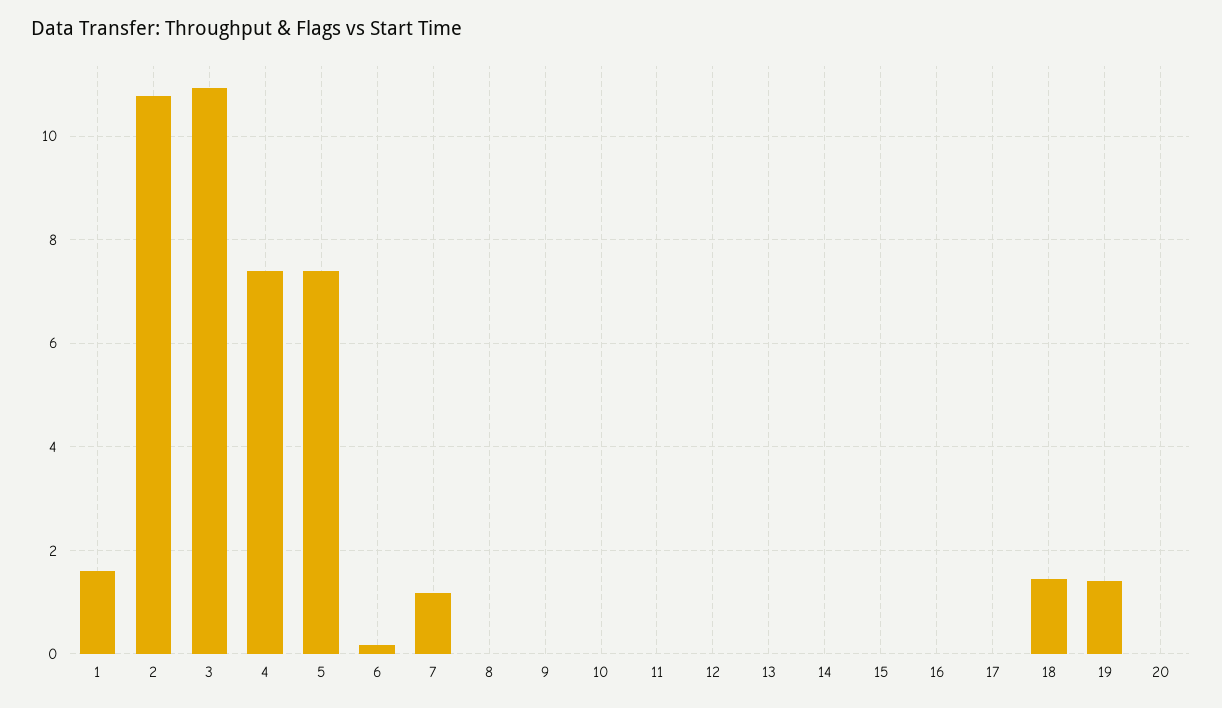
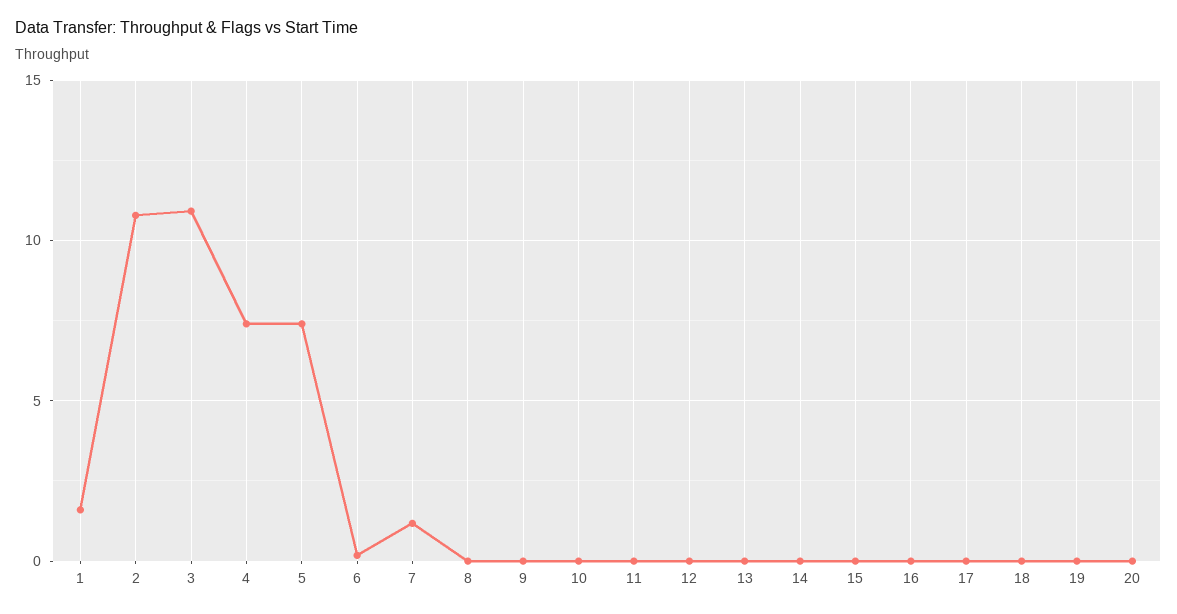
18: 1.4 -> 0
19: 1.4 -> 0

